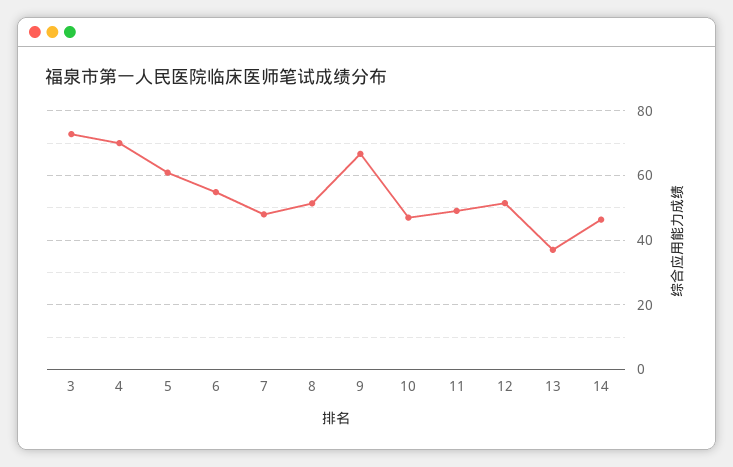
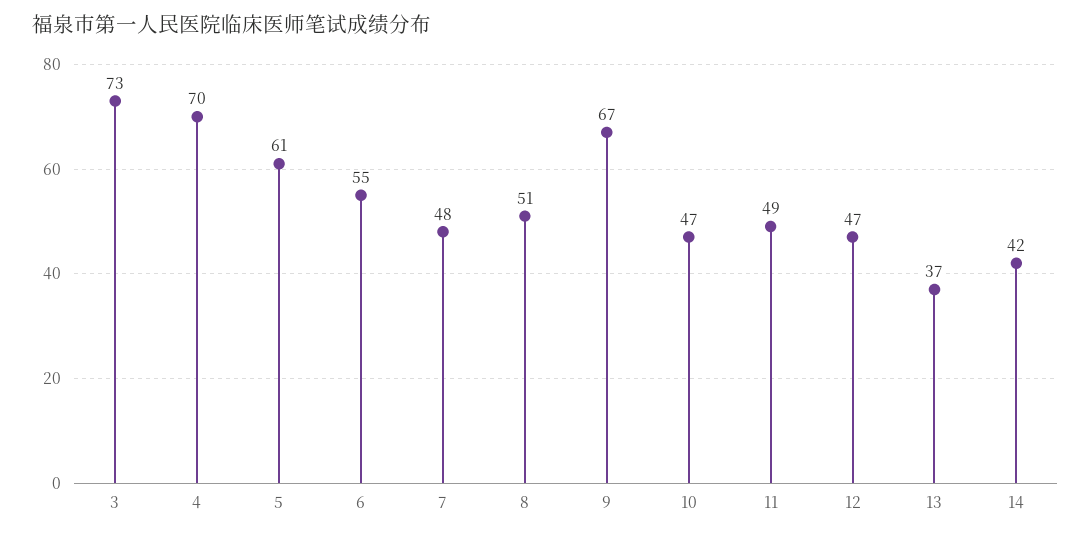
12: 52 -> 47
14: 46 -> 42

